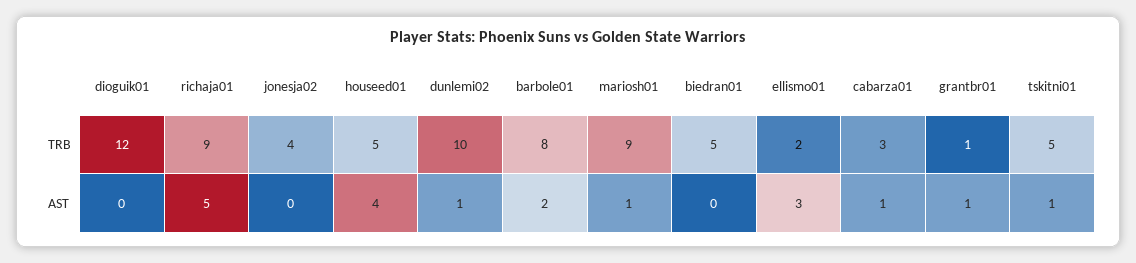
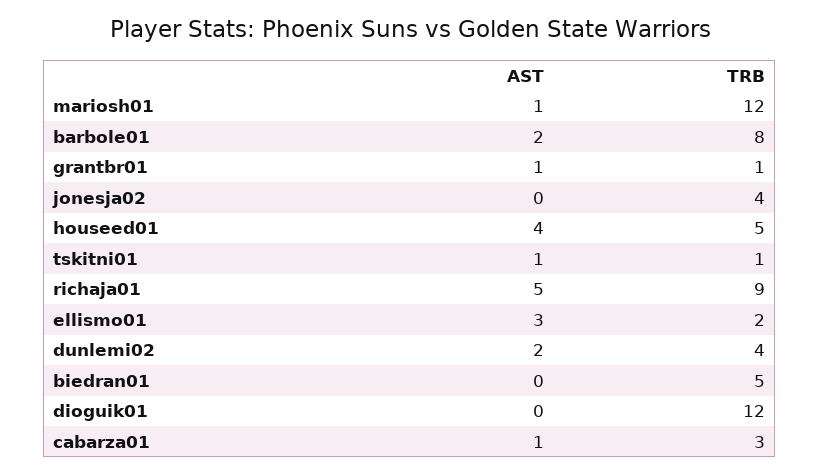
dunlemi02, TRB: 10 -> 4
mariosh01, TRB: 9 -> 12
tskitni01, TRB: 5 -> 1
dunlemi02, AST: 1 -> 2

